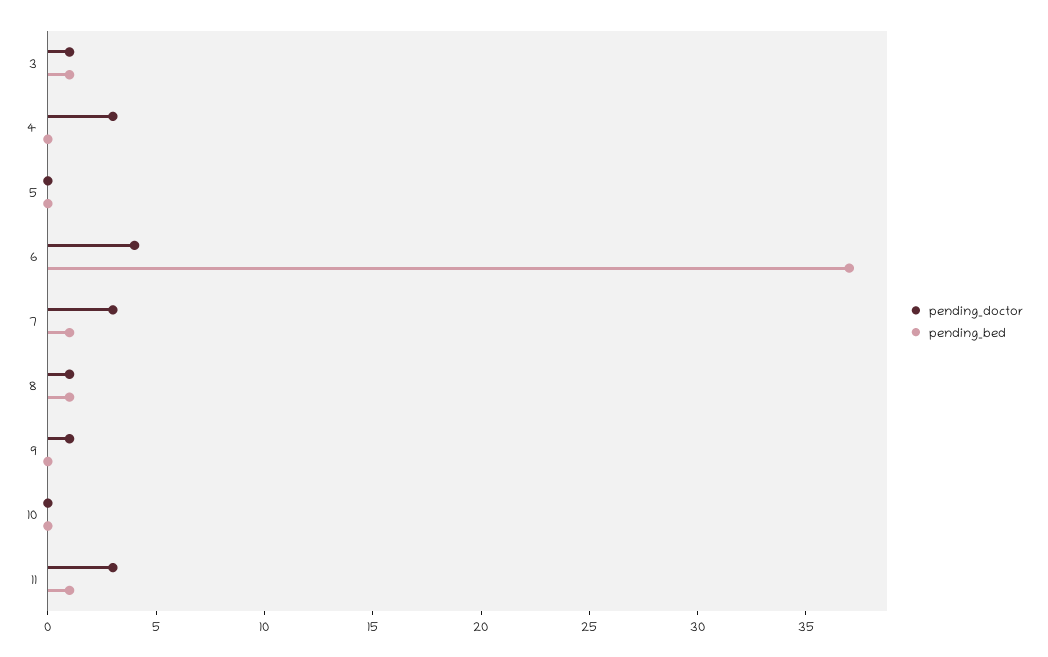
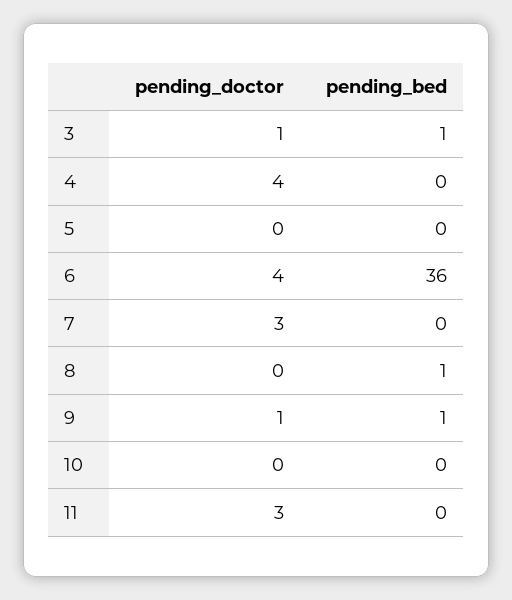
pending_doctor, 4: 3 -> 4
pending_bed, 6: 37 -> 36
pending_bed, 7: 1 -> 0
pending_doctor, 8: 1 -> 0
pending_bed, 9: 0 -> 1
pending_bed, 11: 1 -> 0

